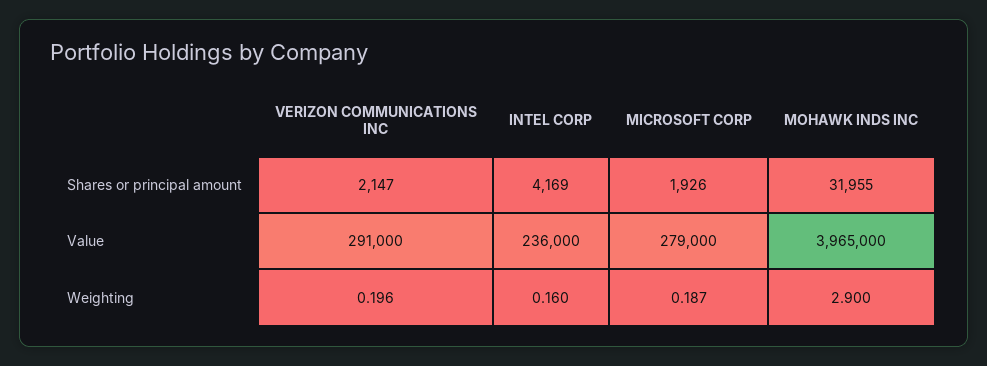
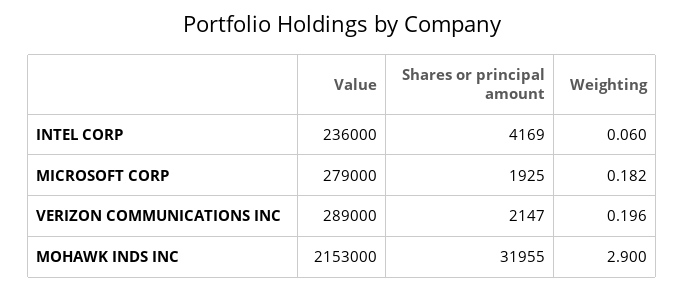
MICROSOFT CORP, Shares or principal amount: 1926 -> 1925
VERIZON COMMUNICATIONS INC, Value: 291000 -> 289000
MOHAWK INDS INC, Value: 3965000 -> 2153000
INTEL CORP, Weighting: 0.16 -> 0.06
MICROSOFT CORP, Weighting: 0.187 -> 0.182

